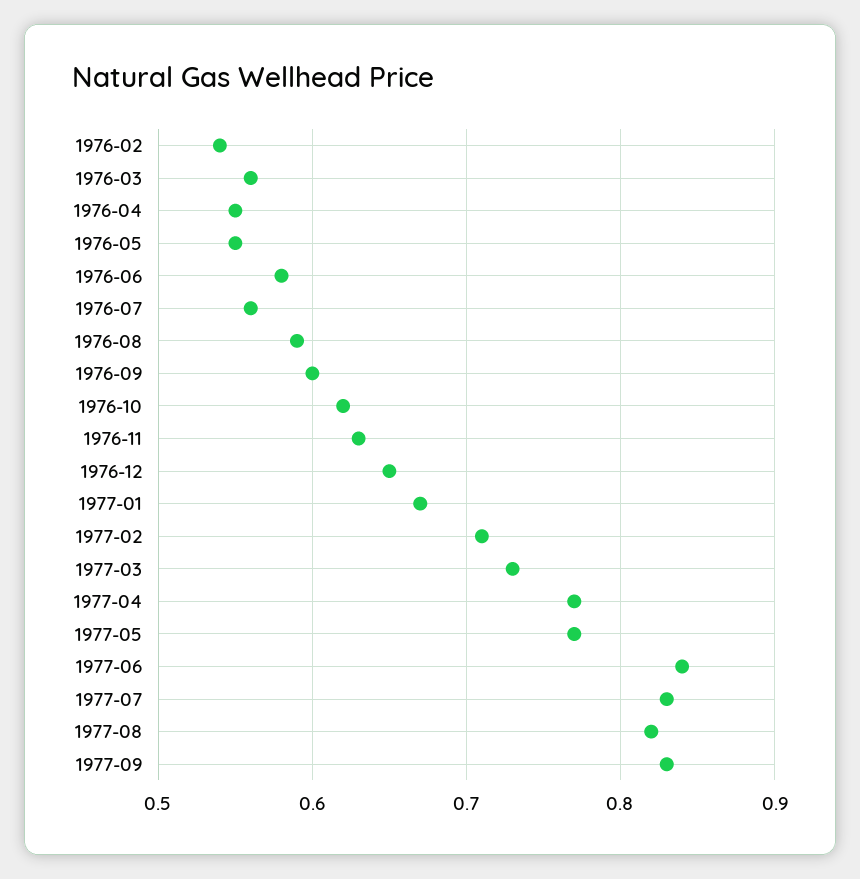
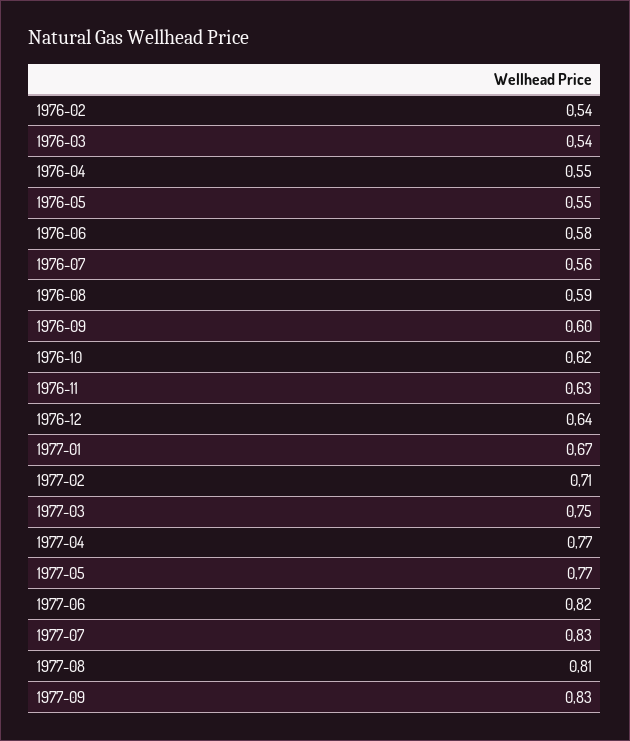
1976-03: 0.56 -> 0.54
1976-12: 0.65 -> 0.64
1977-03: 0.73 -> 0.75
1977-06: 0.84 -> 0.82
1977-08: 0.82 -> 0.81

